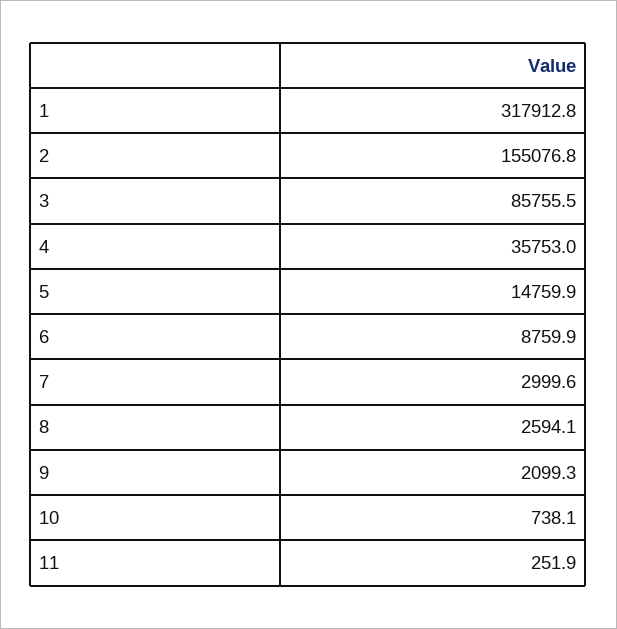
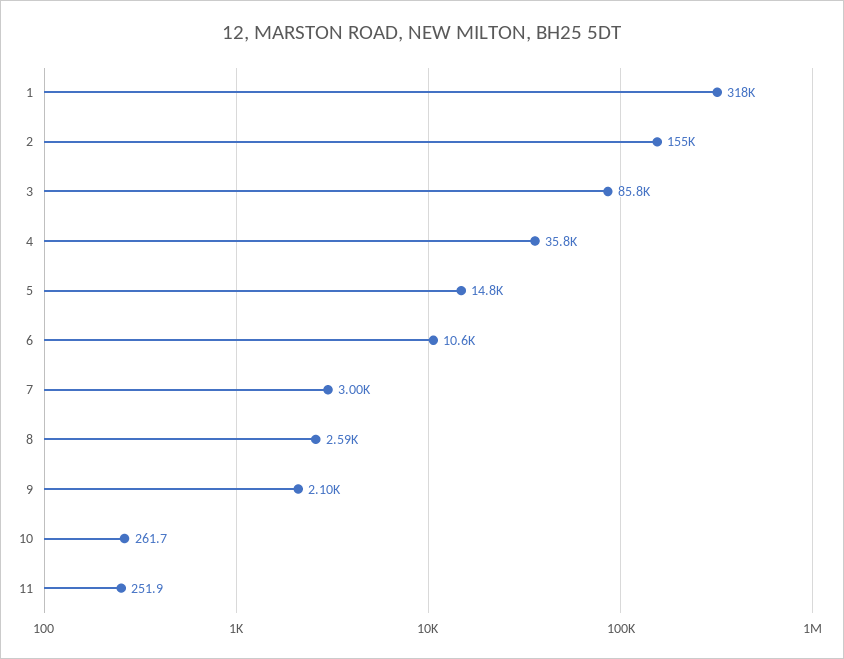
6: 8759.9 -> 10600
10: 738.1 -> 261.7

